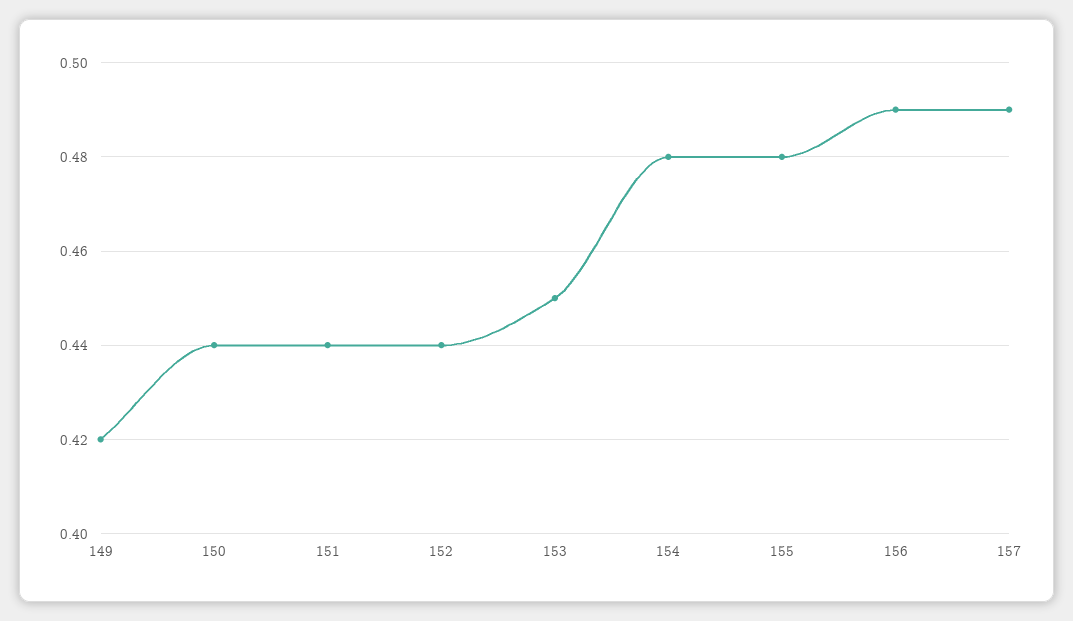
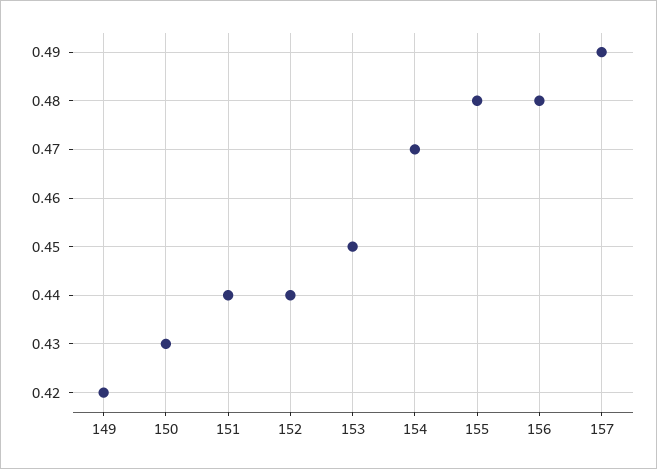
150: 0.44 -> 0.43
154: 0.48 -> 0.47
156: 0.49 -> 0.48

